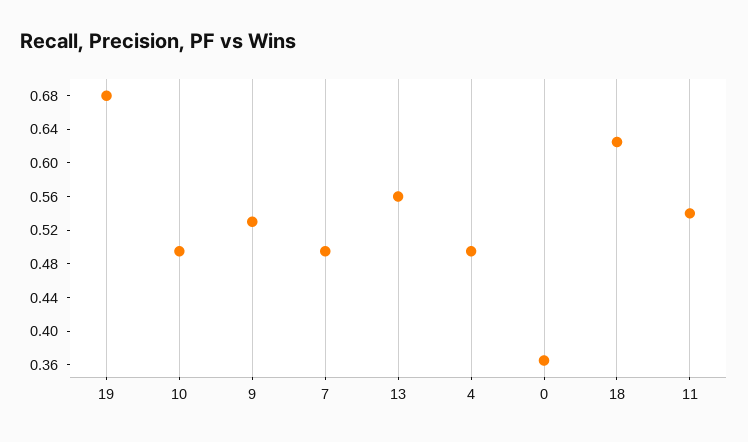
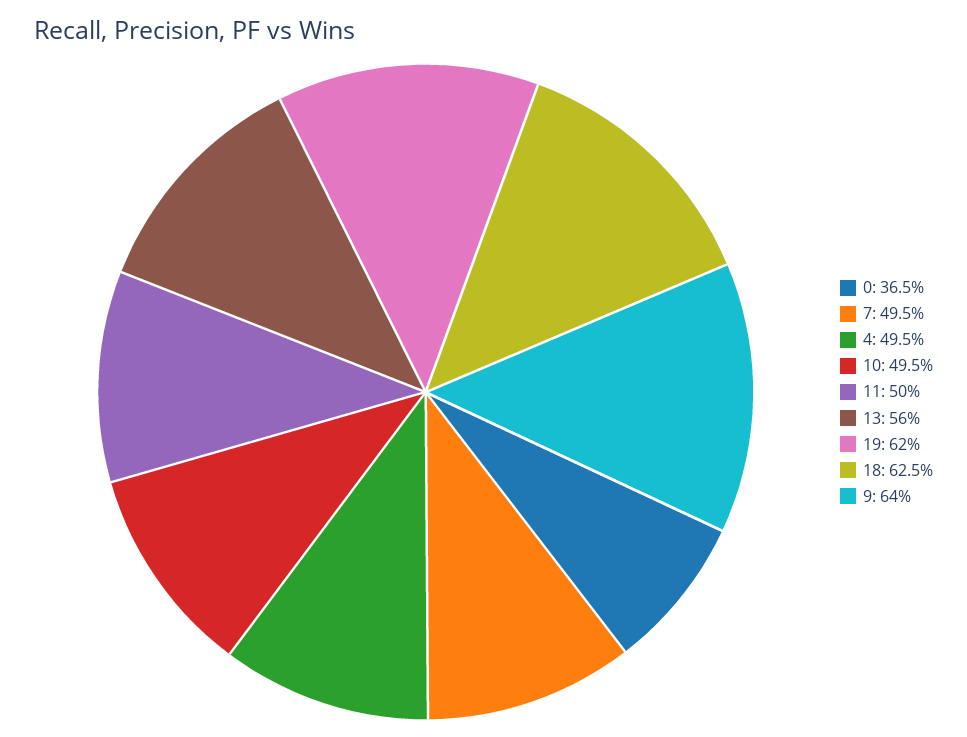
19: 0.68 -> 0.62
9: 0.53 -> 0.64
11: 0.54 -> 0.5

